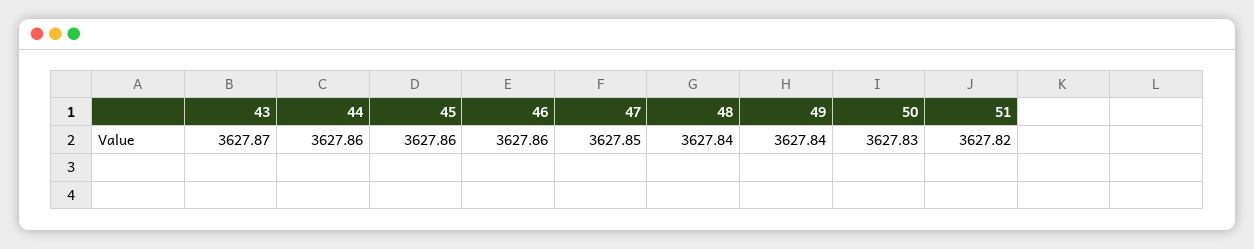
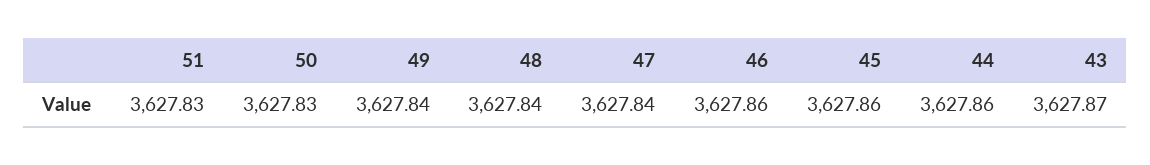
47: 3627.85 -> 3627.84
51: 3627.82 -> 3627.83

